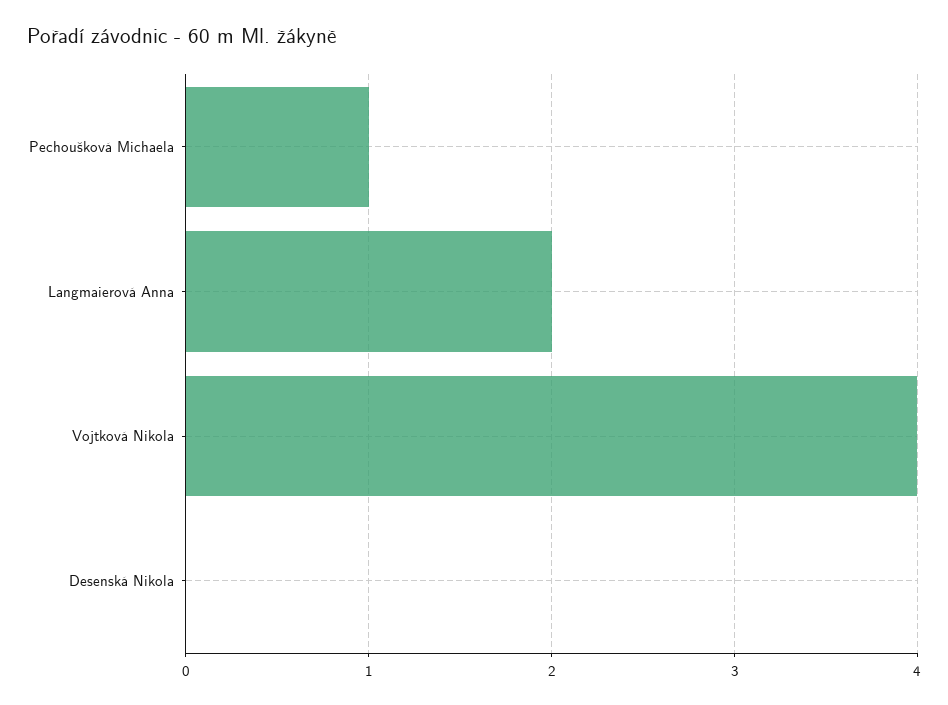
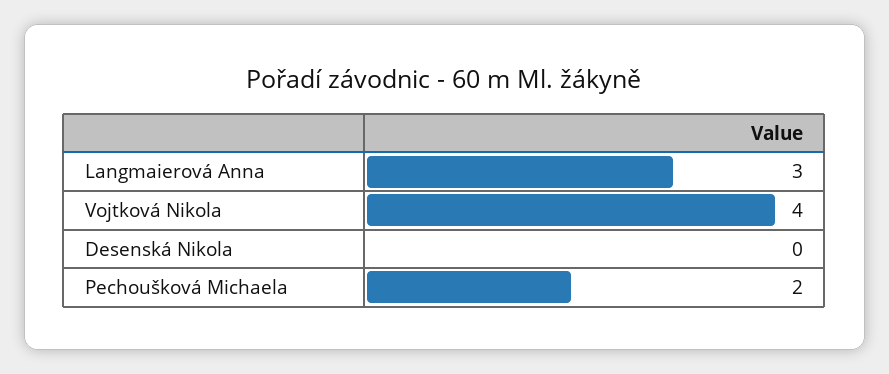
Pechoušková Michaela: 1 -> 2
Langmaierová Anna: 2 -> 3

